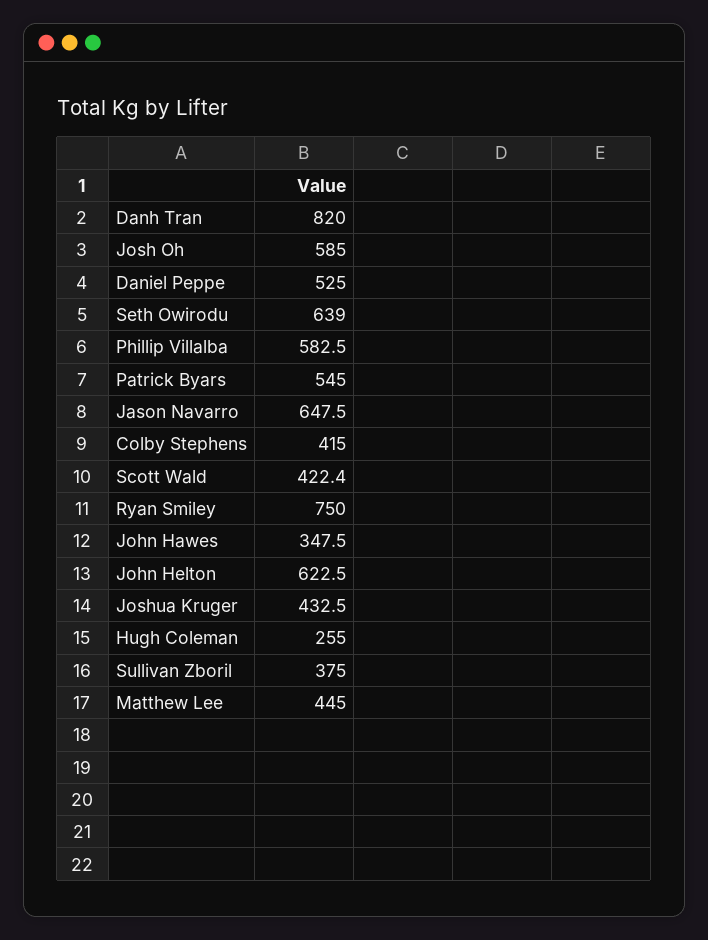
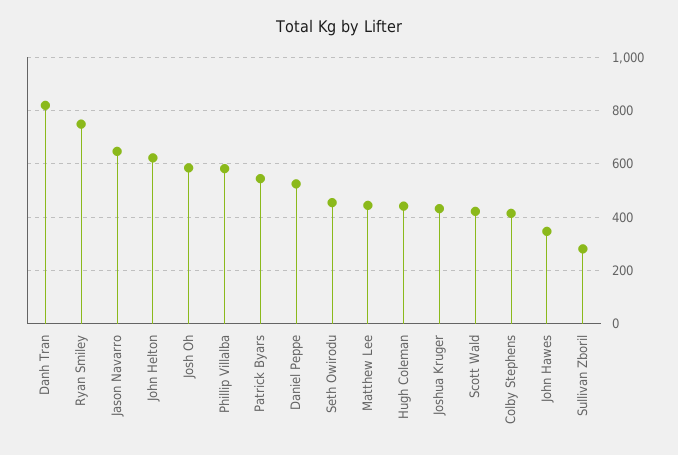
Seth Owirodu: 639 -> 450
Hugh Coleman: 255 -> 450
Sullivan Zboril: 375 -> 275

